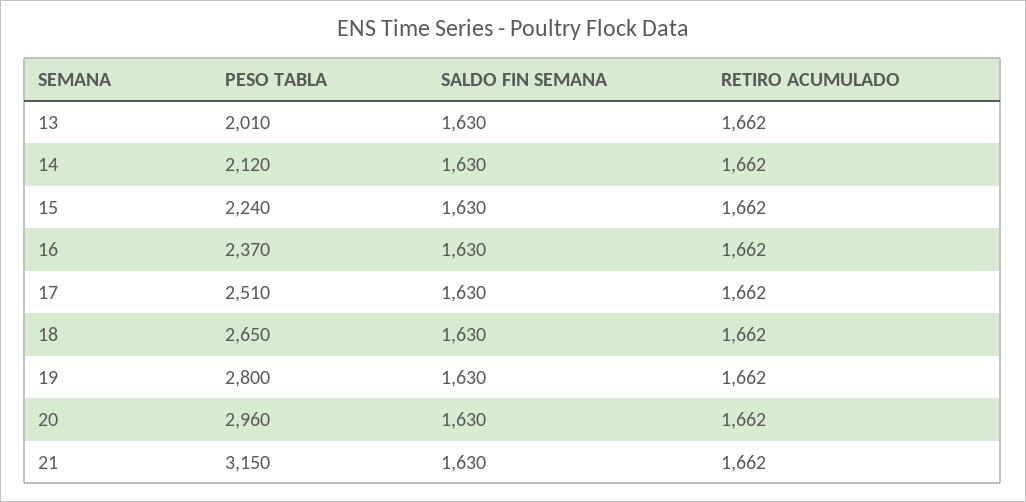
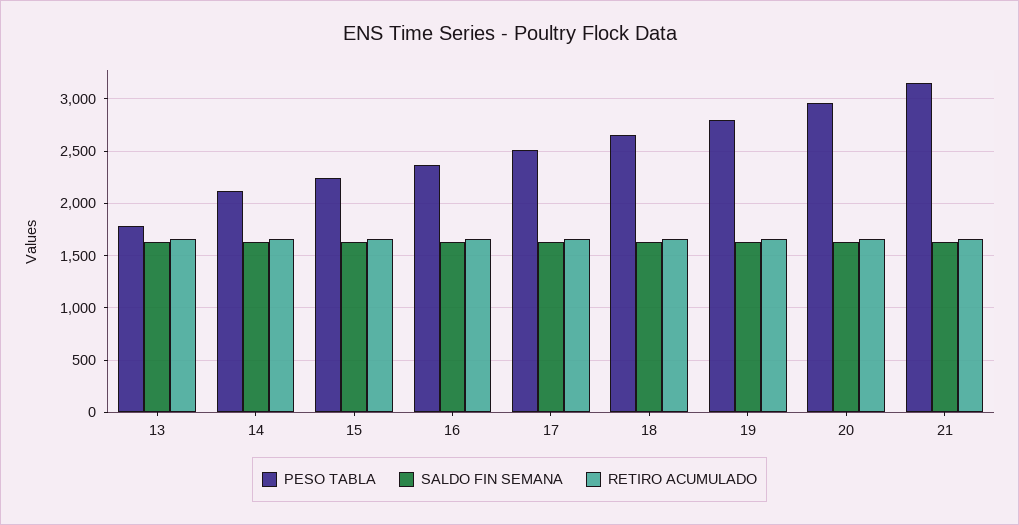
PESO TABLA, 13: 2010 -> 1800

